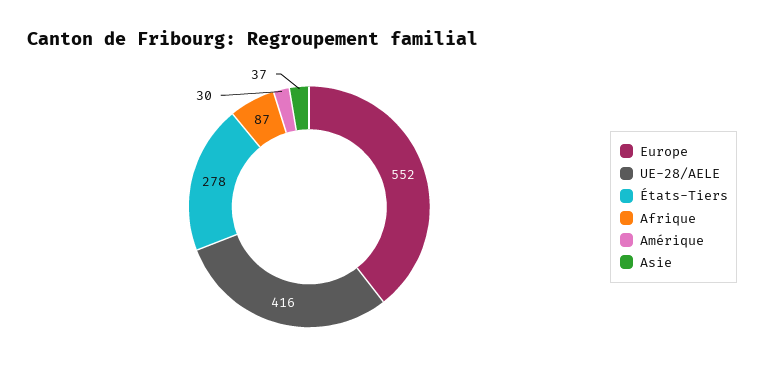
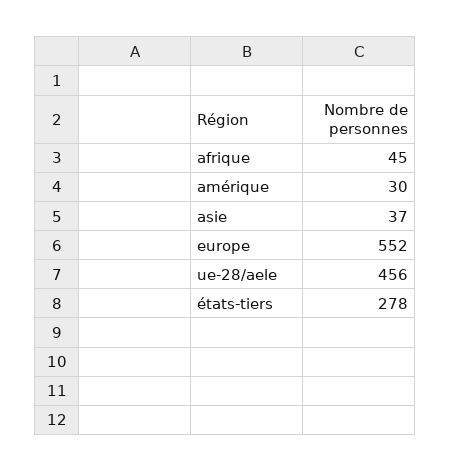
UE-28/AELE: 416 -> 456
Afrique: 87 -> 45

